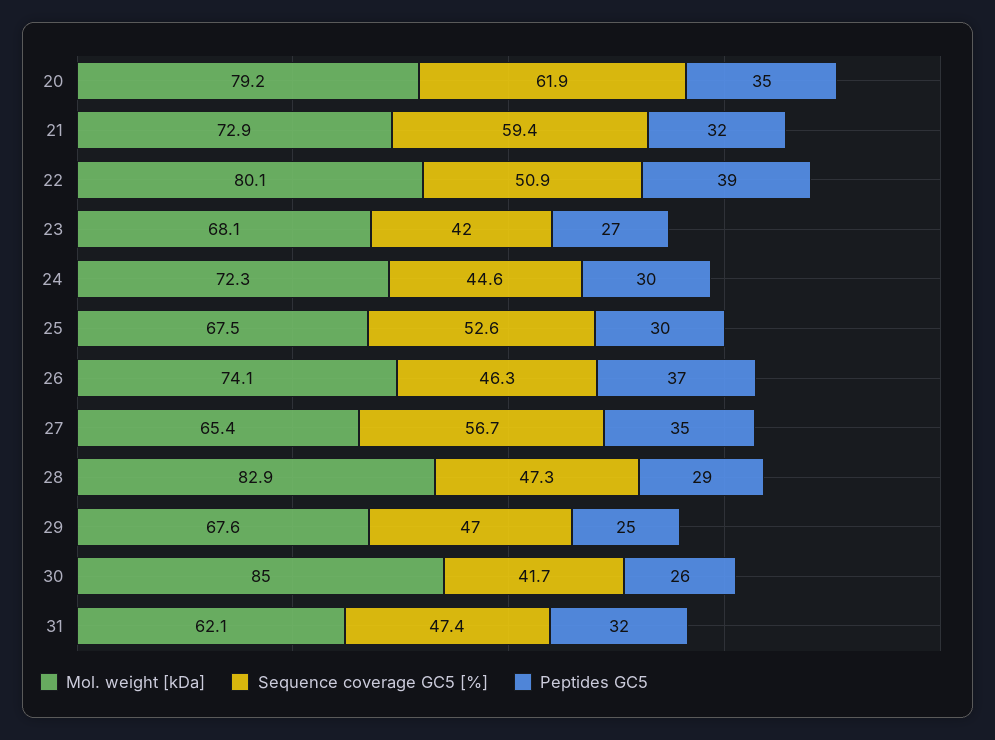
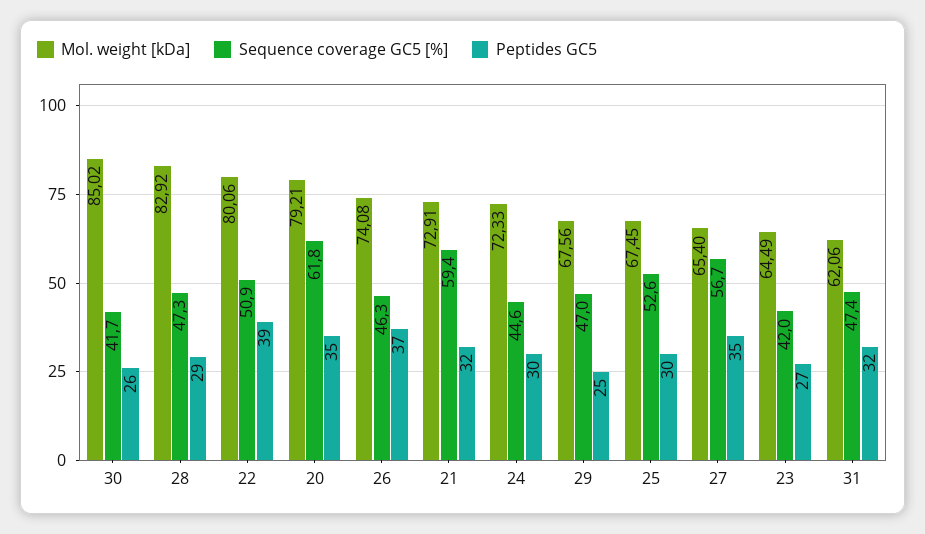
Sequence coverage GC5 [%], 20: 61.9 -> 61.8
Mol. weight [kDa], 23: 68.1 -> 64.49

